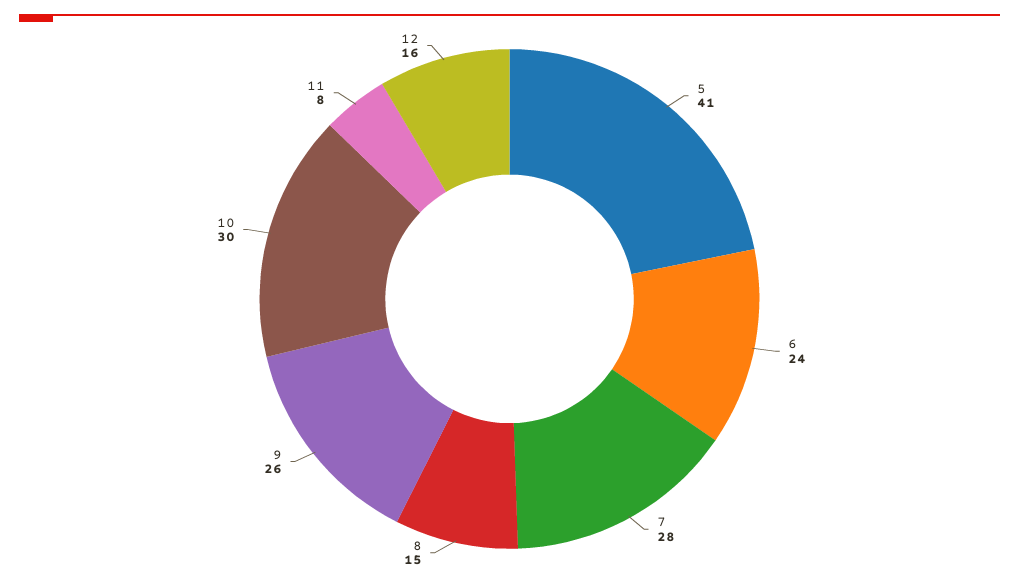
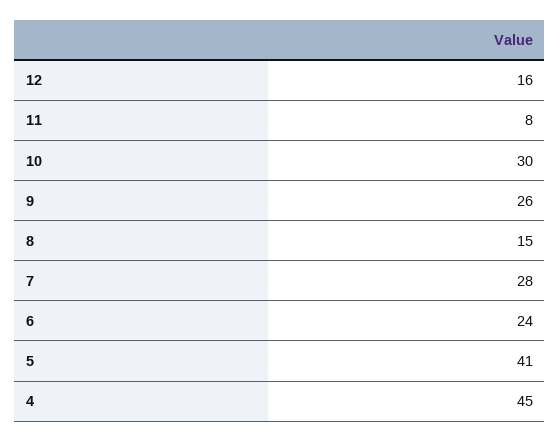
4: none -> 45

